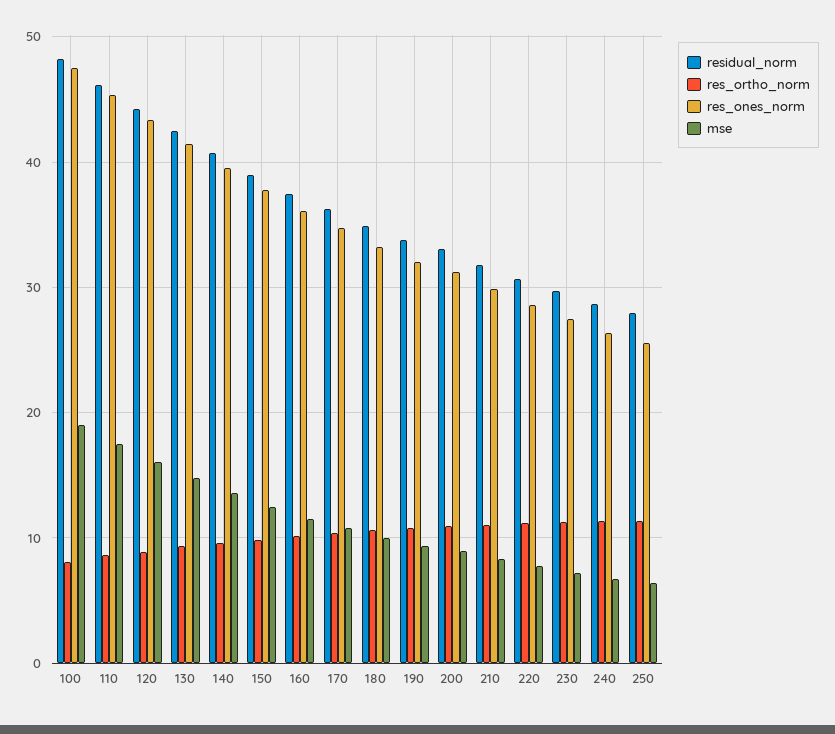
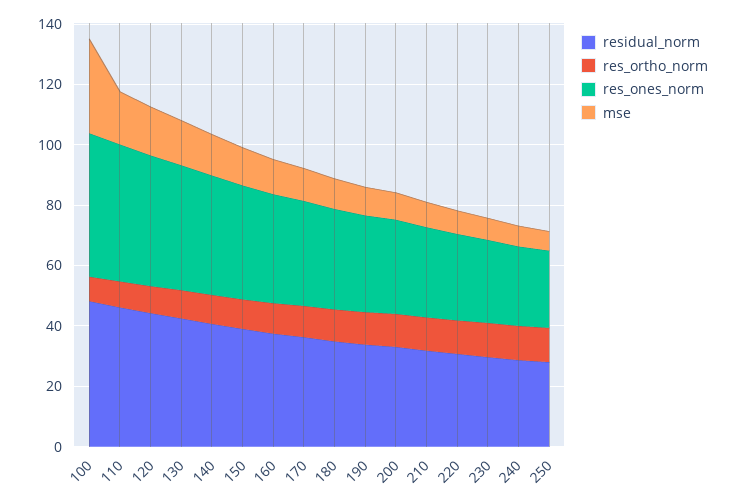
mse, 100: 19 -> 30

